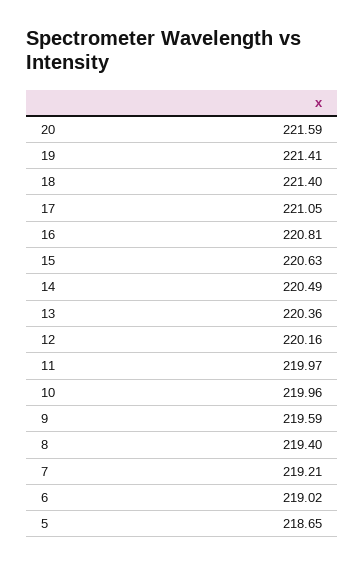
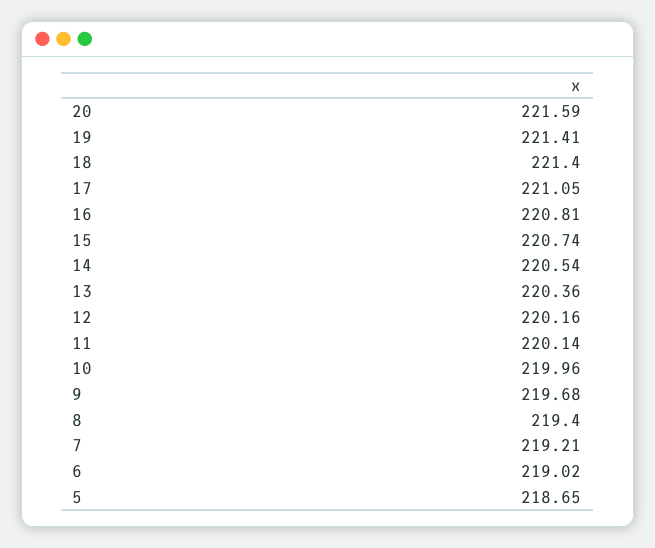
15: 220.63 -> 220.74
14: 220.49 -> 220.54
11: 219.97 -> 220.14
9: 219.59 -> 219.68

